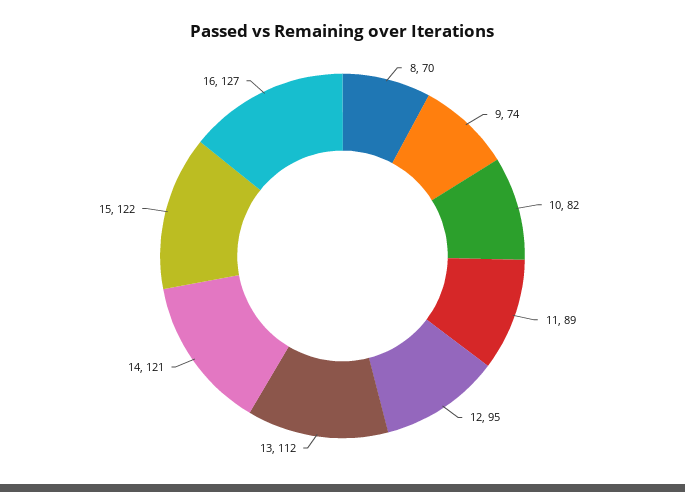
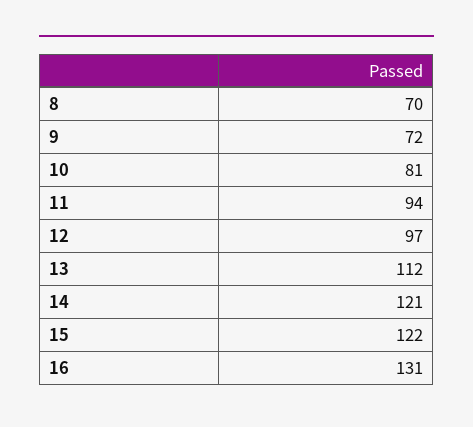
9: 74 -> 72
10: 82 -> 81
11: 89 -> 94
12: 95 -> 97
16: 127 -> 131

